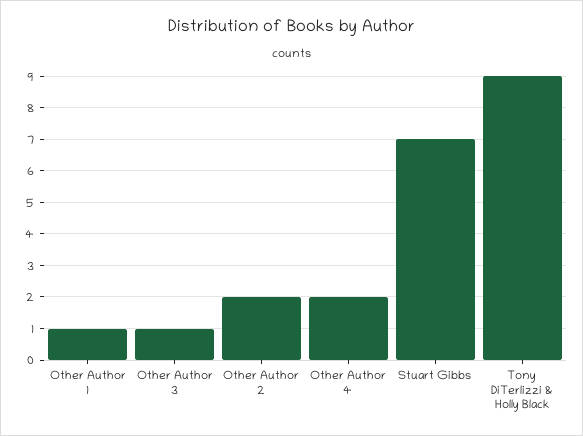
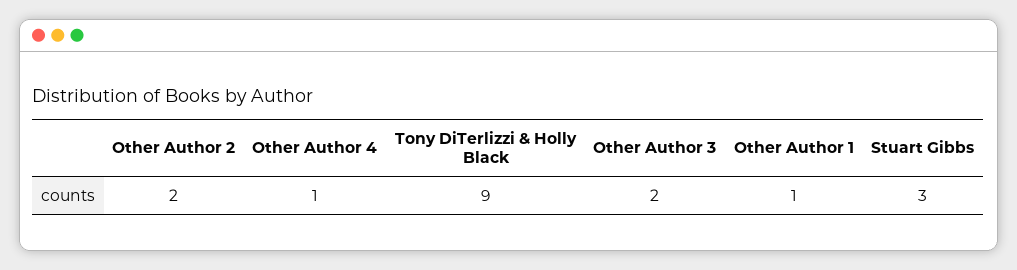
Other Author 3: 1 -> 2
Other Author 4: 2 -> 1
Stuart Gibbs: 7 -> 3

